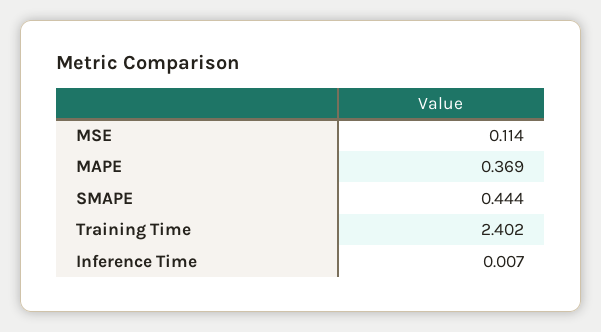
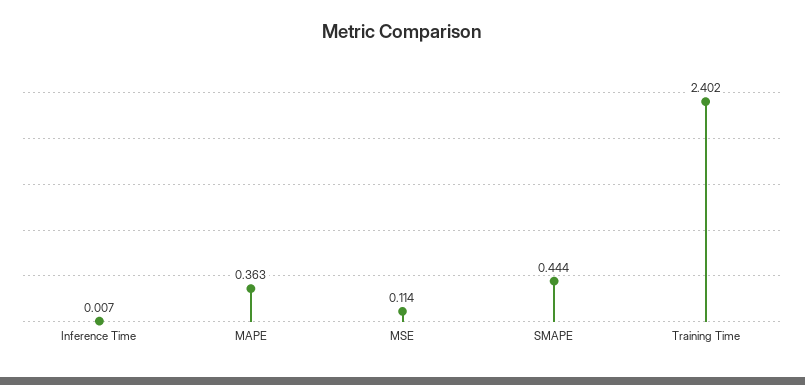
MAPE: 0.369 -> 0.363

